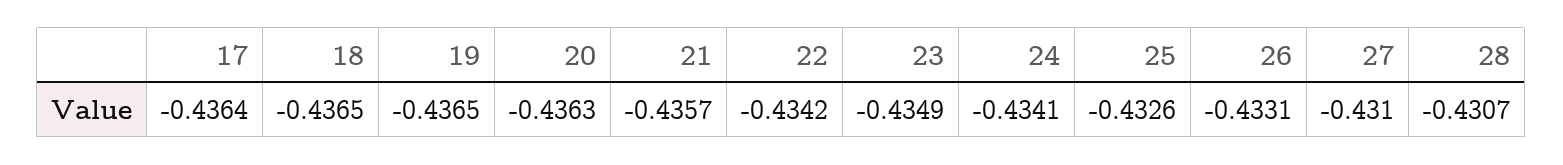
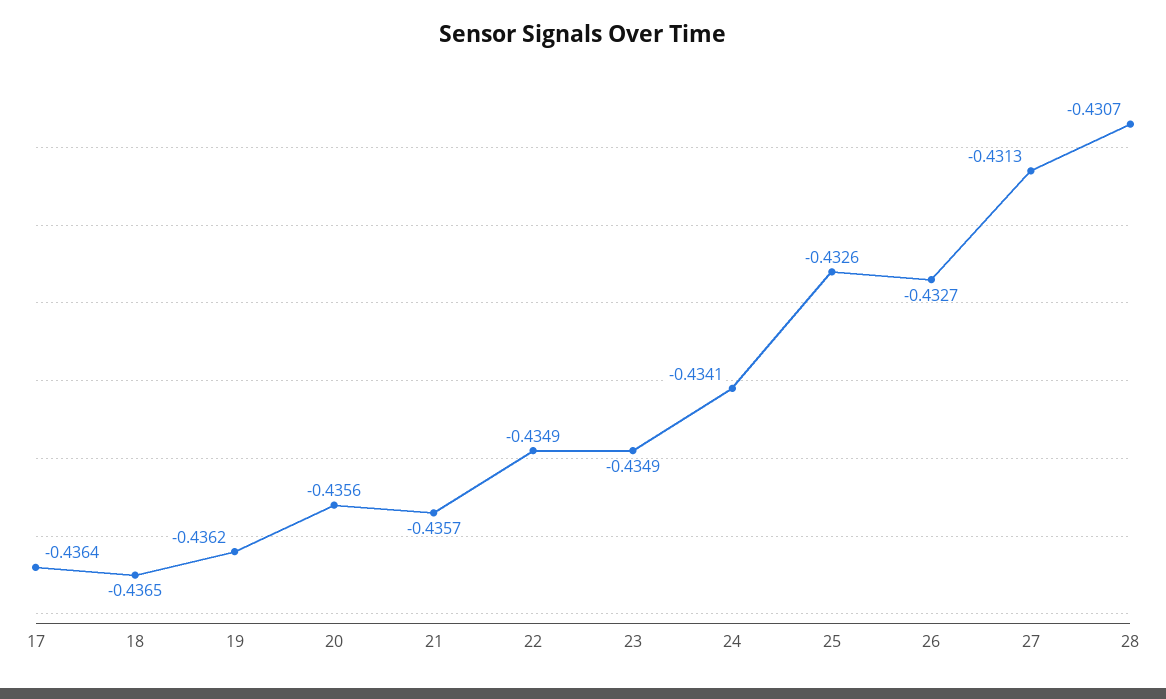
19: -0.4365 -> -0.4362
20: -0.4363 -> -0.4356
22: -0.4342 -> -0.4349
26: -0.4331 -> -0.4327
27: -0.431 -> -0.4313

